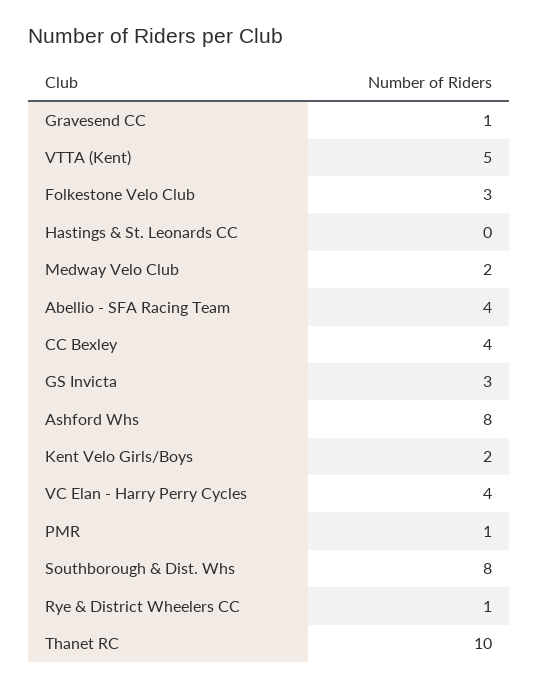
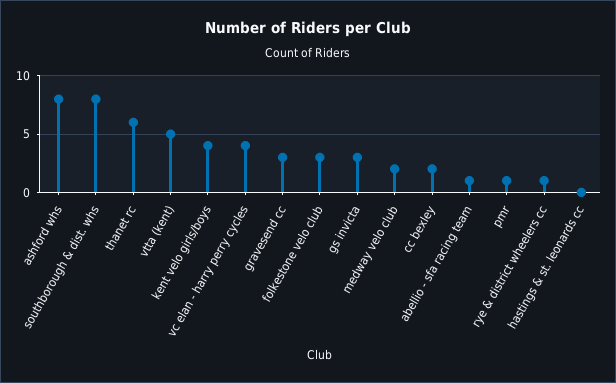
Gravesend CC: 1 -> 3
Abellio - SFA Racing Team: 4 -> 1
CC Bexley: 4 -> 2
Kent Velo Girls/Boys: 2 -> 4
Thanet RC: 10 -> 6

